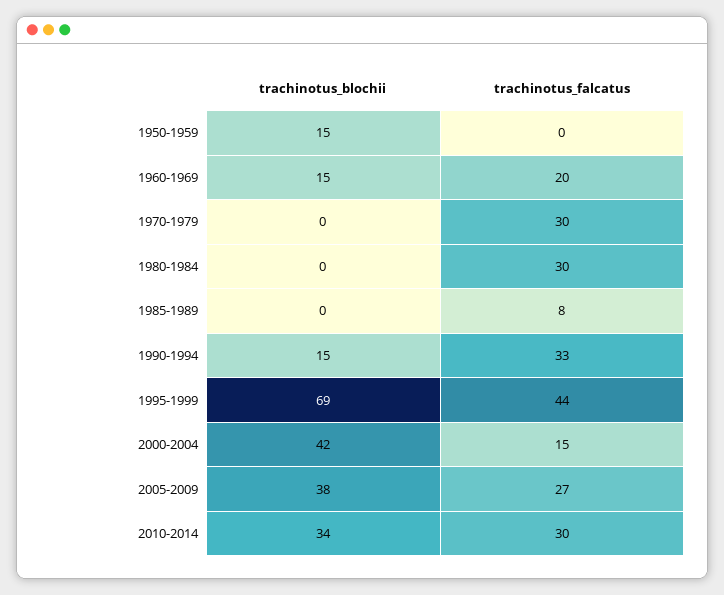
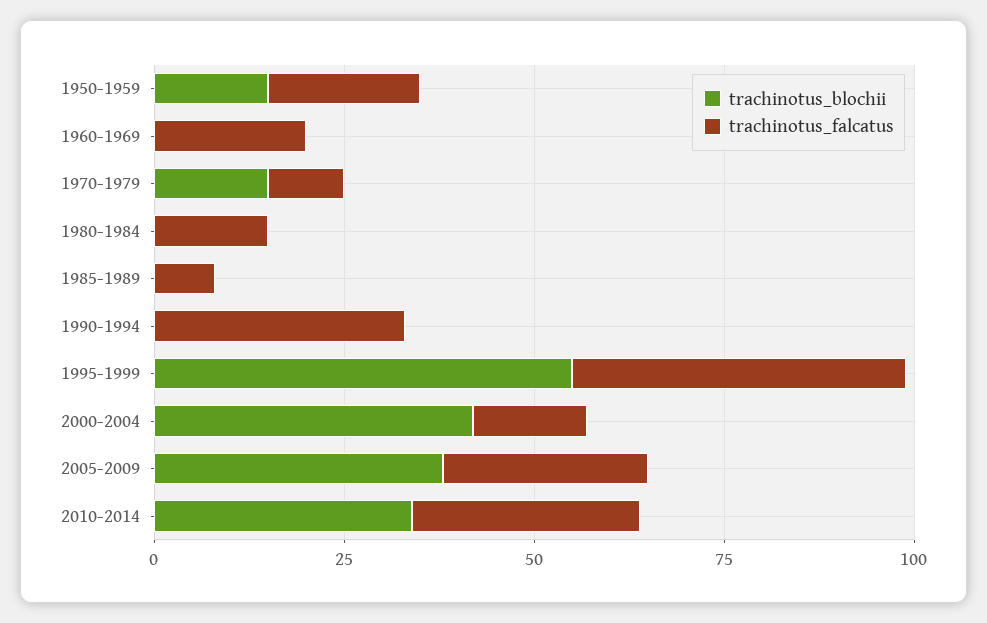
trachinotus_falcatus, 1950-1959: 0 -> 20
trachinotus_blochii, 1960-1969: 15 -> 0
trachinotus_blochii, 1970-1979: 0 -> 15
trachinotus_falcatus, 1970-1979: 30 -> 10
trachinotus_falcatus, 1980-1984: 30 -> 15
trachinotus_blochii, 1990-1994: 15 -> 0
trachinotus_blochii, 1995-1999: 69 -> 55

